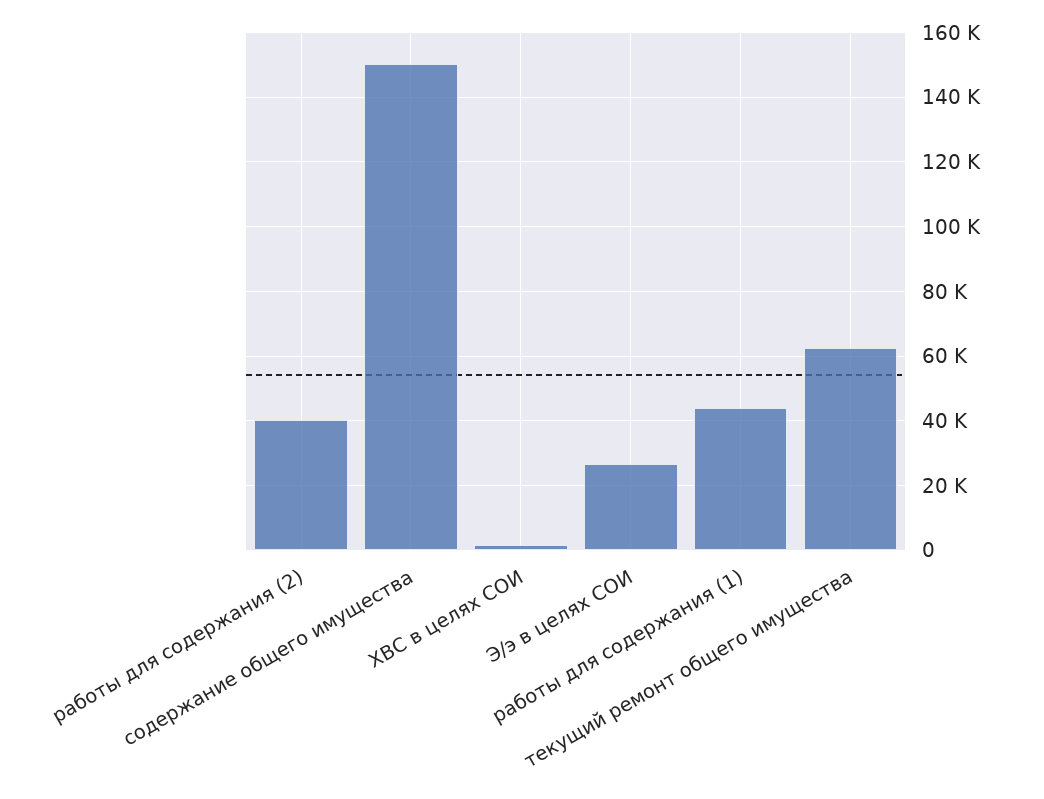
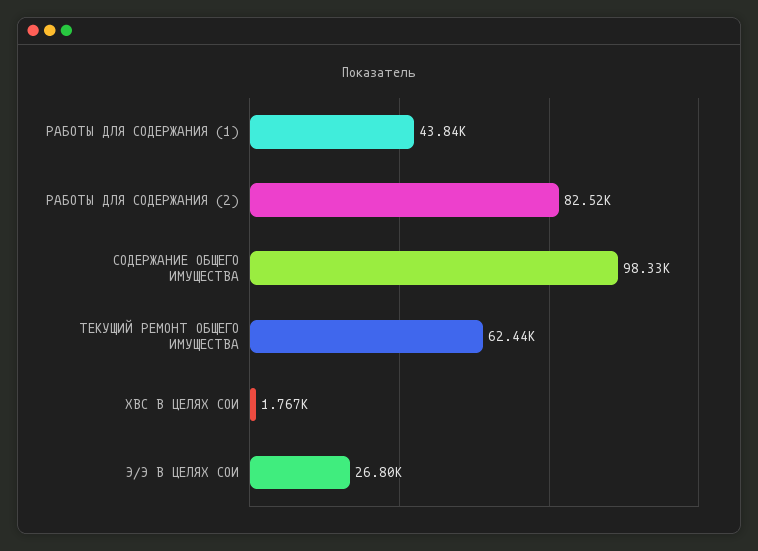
работы для содержания (2): 40000 -> 82520
содержание общего имущества: 150000 -> 98330

